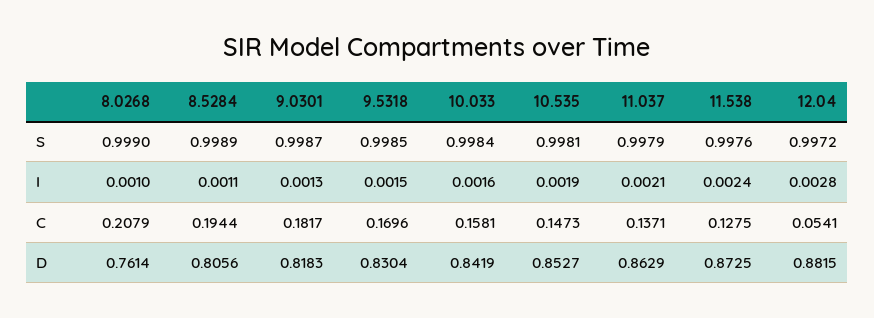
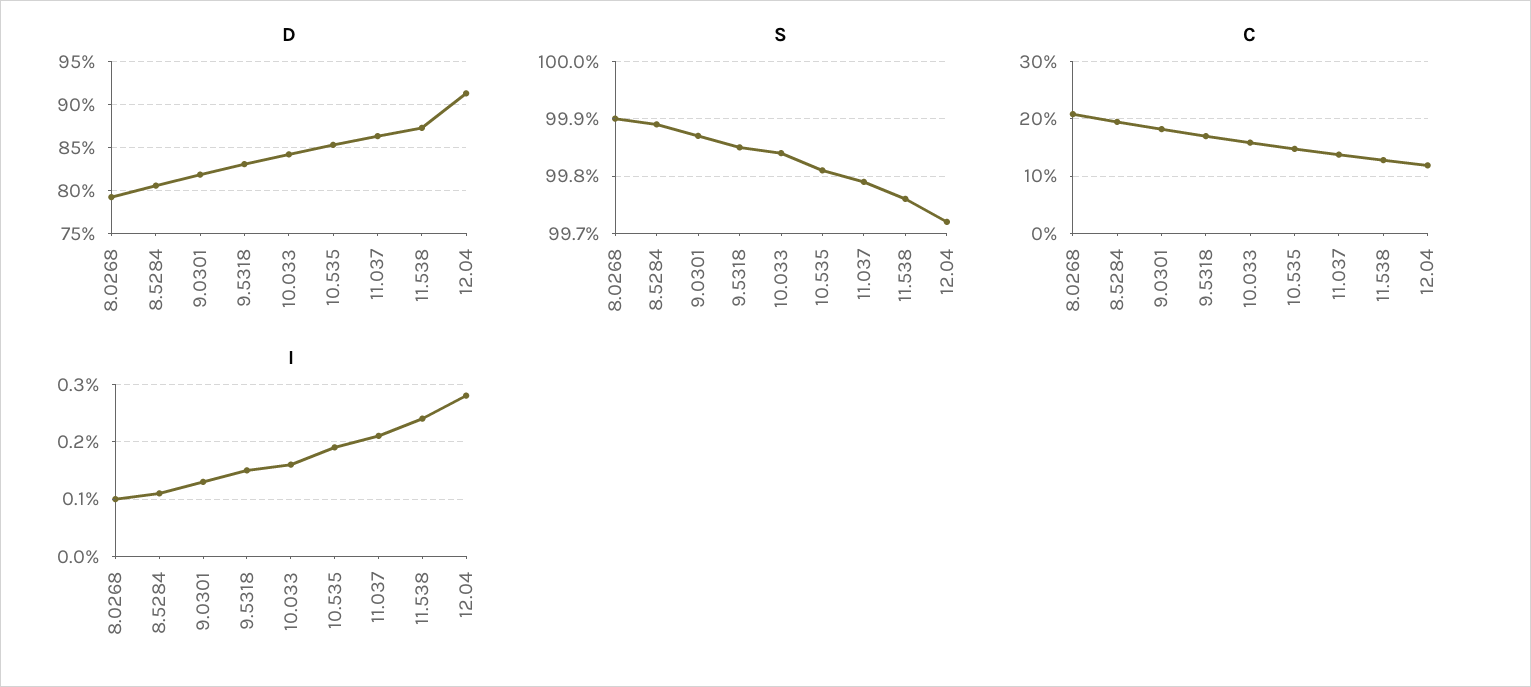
C, 12.04: 0.0541 -> 0.12
D, 8.0268: 0.7614 -> 0.79
D, 12.04: 0.8815 -> 0.91

